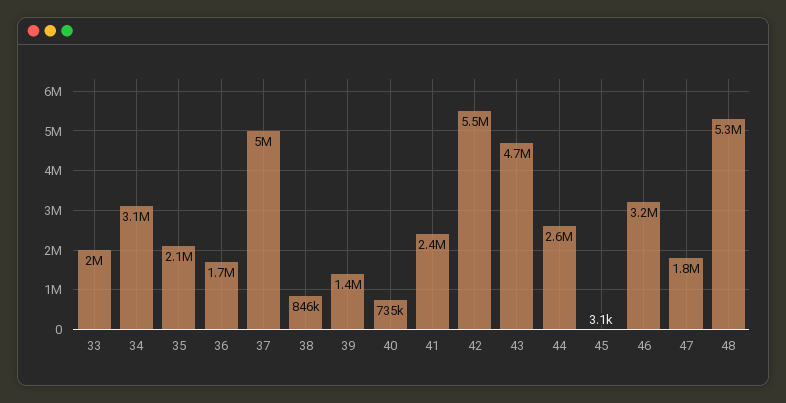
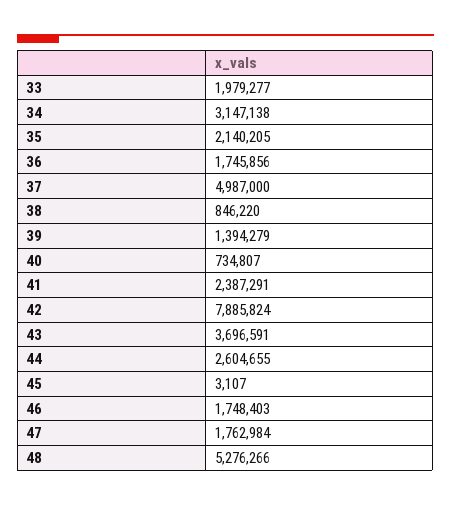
42: 5500000 -> 7885824
43: 4700000 -> 3696591
46: 3200000 -> 1748403

